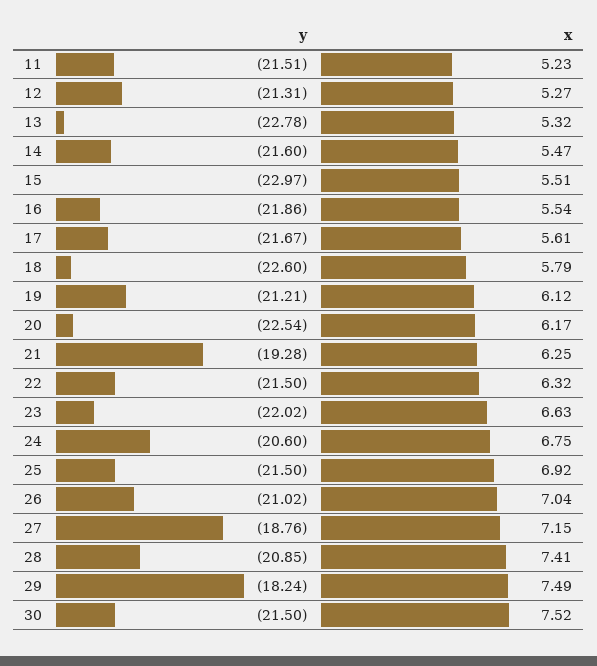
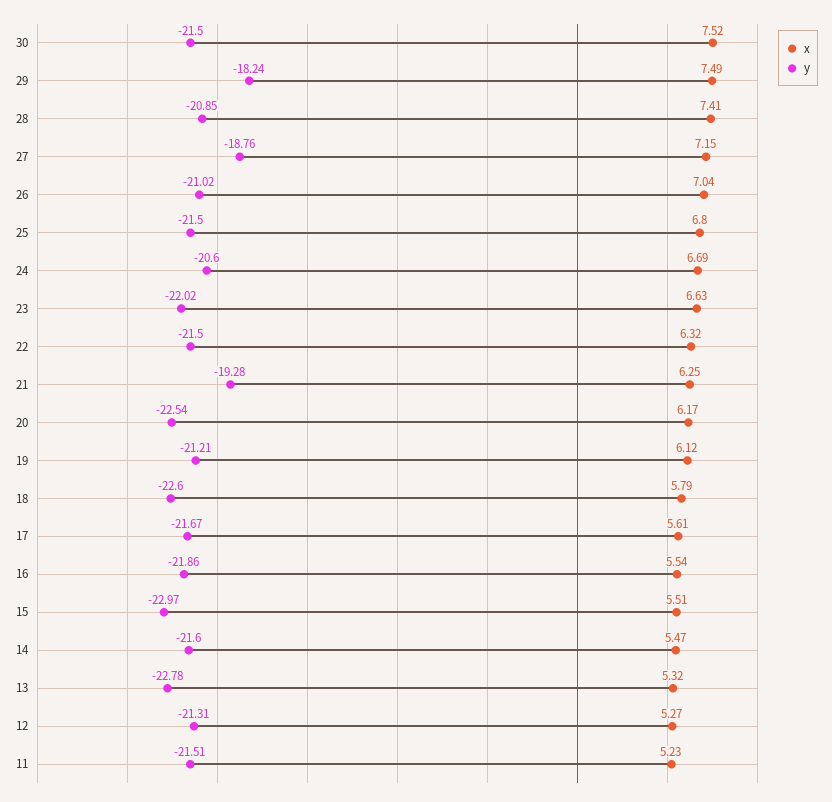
x, 24: 6.75 -> 6.69
x, 25: 6.92 -> 6.8

